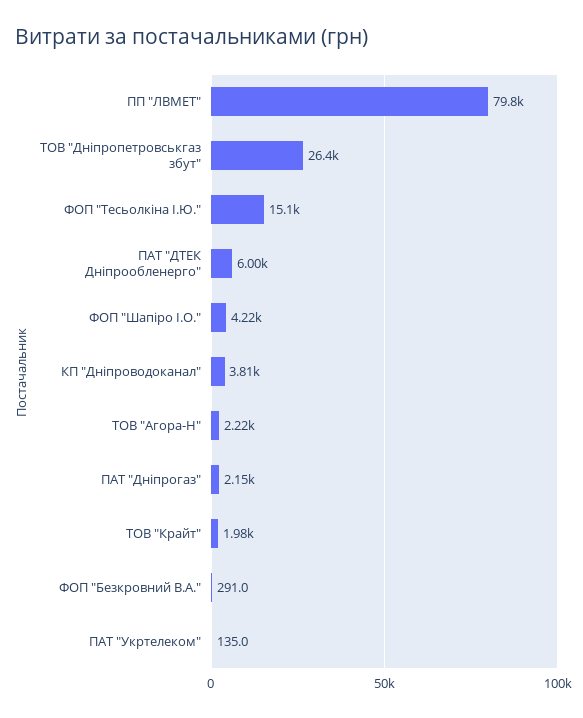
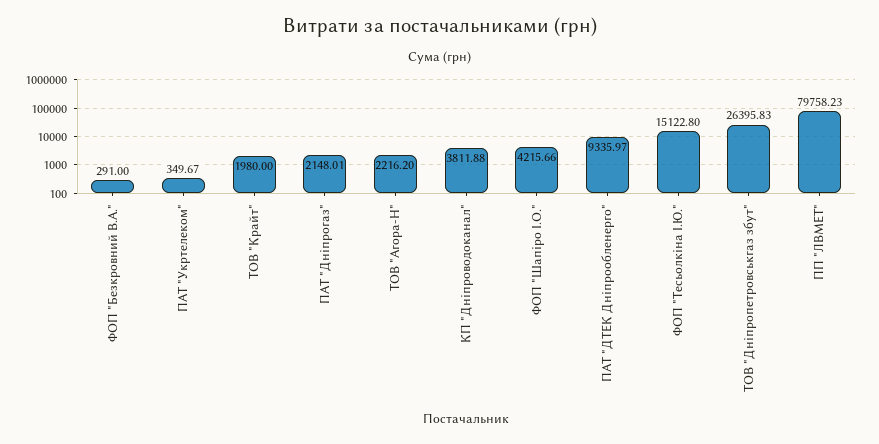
ПАТ "ДТЕК Дніпрообленерго": 6000 -> 9335.97
ПАТ "Укртелеком": 135 -> 349.67

